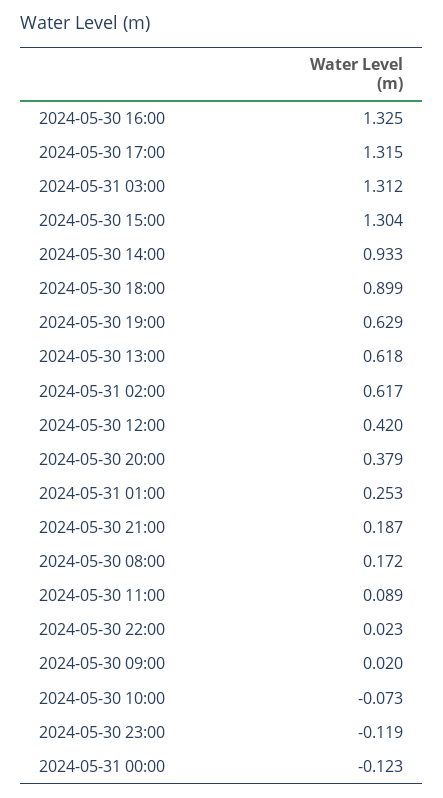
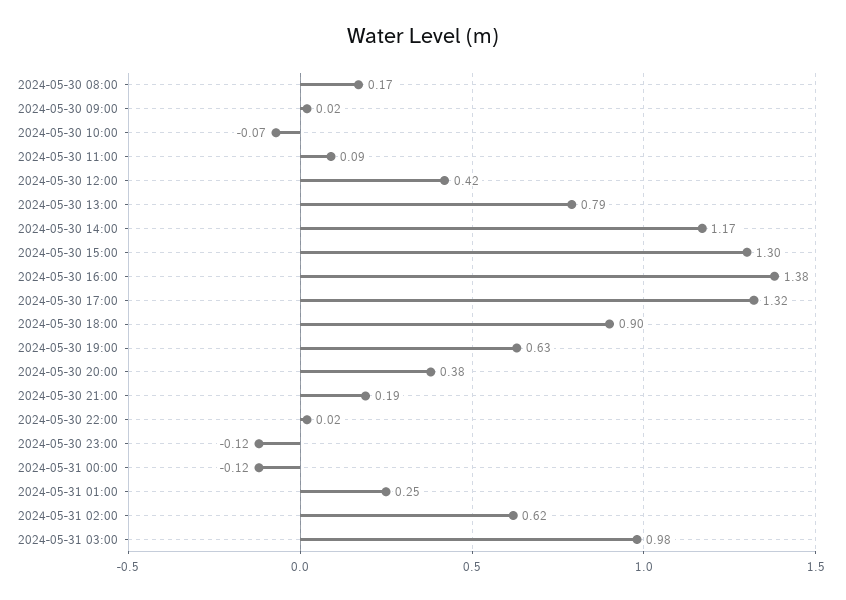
2024-05-30 16:00: 1.325 -> 1.38
2024-05-31 03:00: 1.312 -> 0.98
2024-05-30 14:00: 0.933 -> 1.17
2024-05-30 13:00: 0.618 -> 0.79

